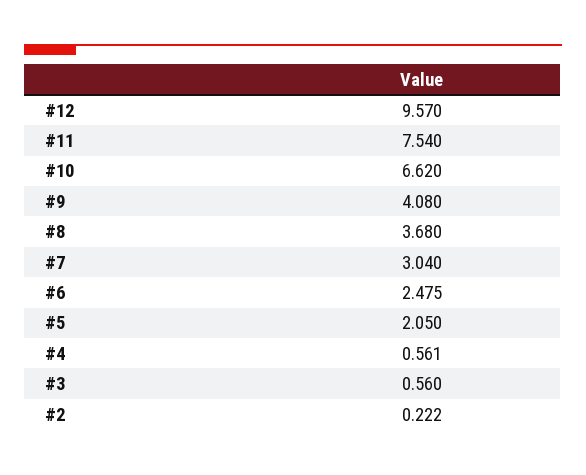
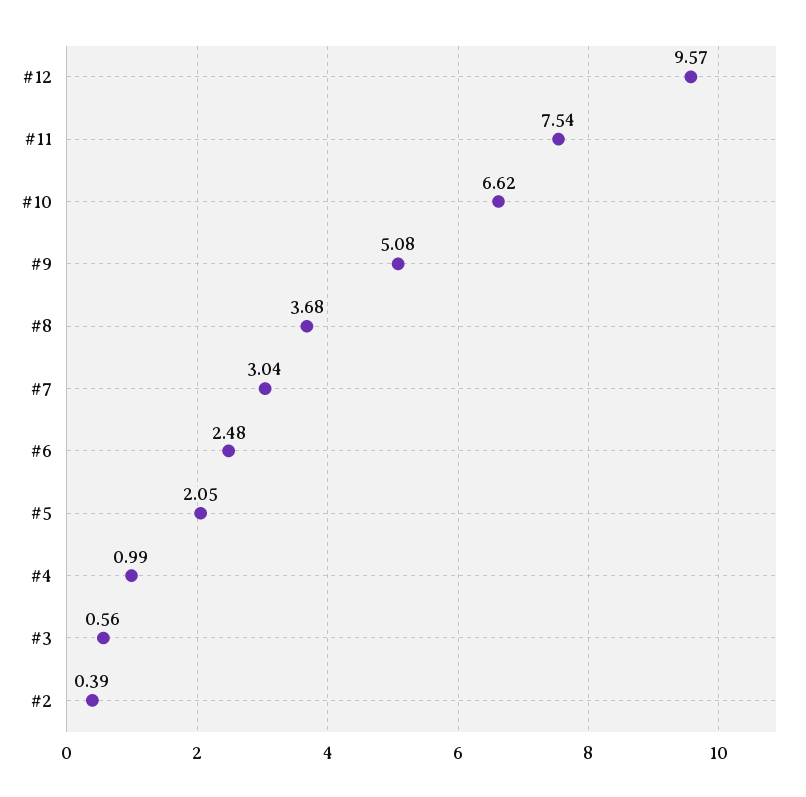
#9: 4.08 -> 5.08
#4: 0.561 -> 0.99
#2: 0.222 -> 0.39

